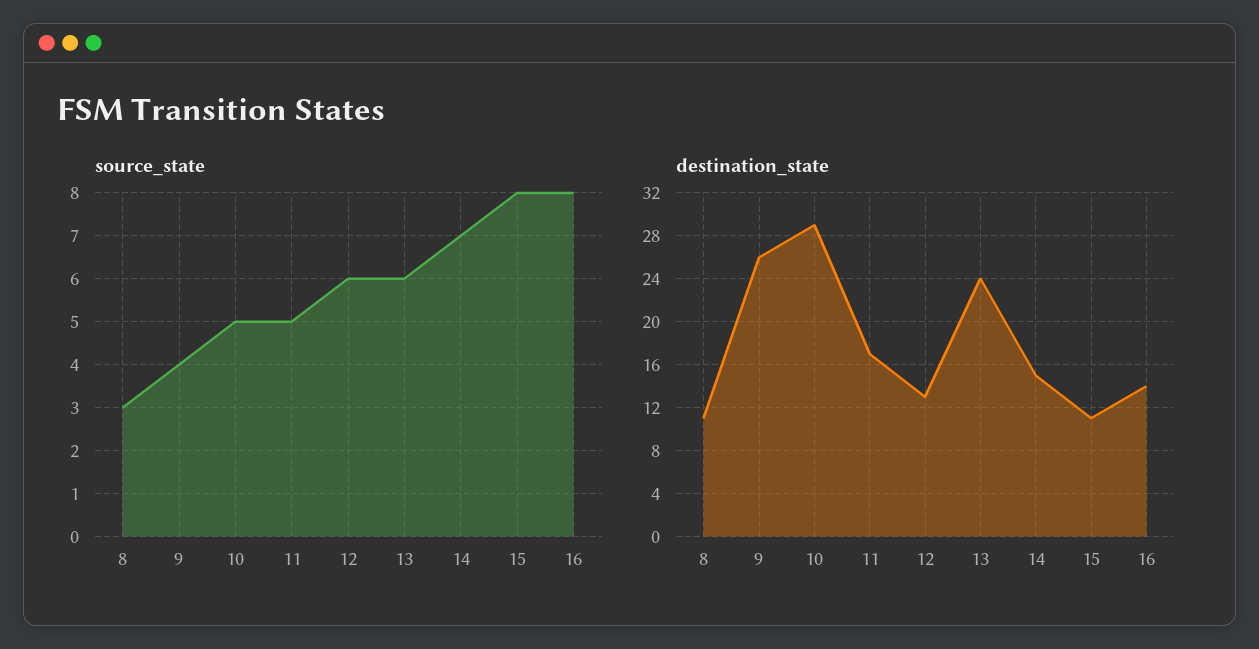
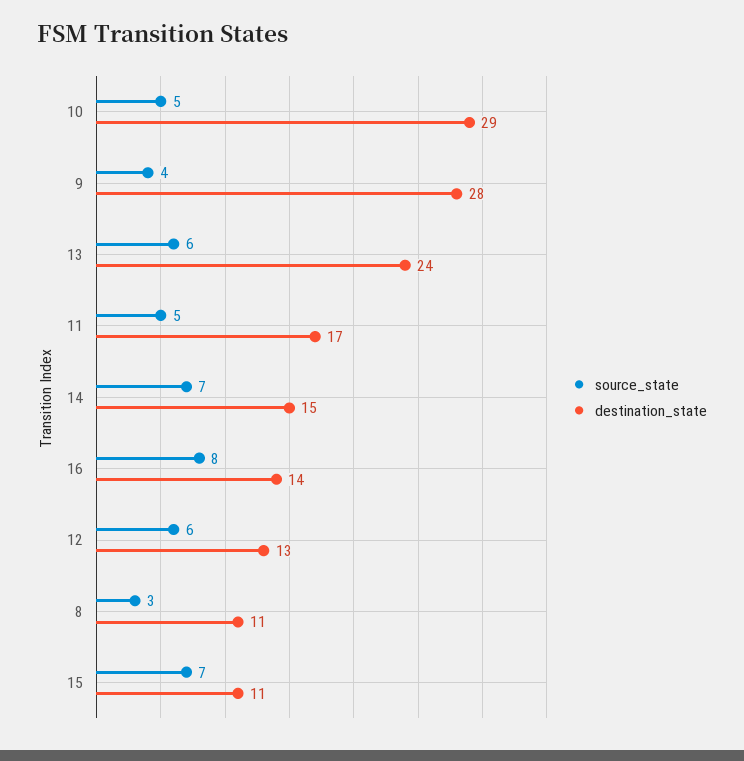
source_state, 15: 8 -> 7
destination_state, 9: 26 -> 28

